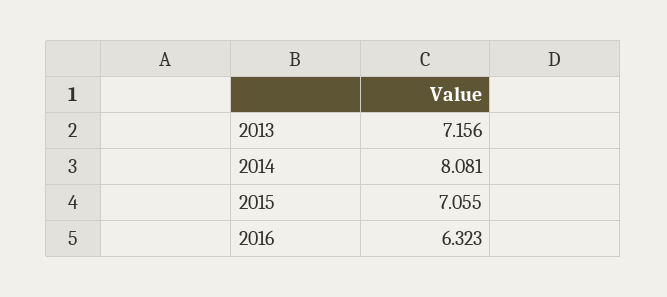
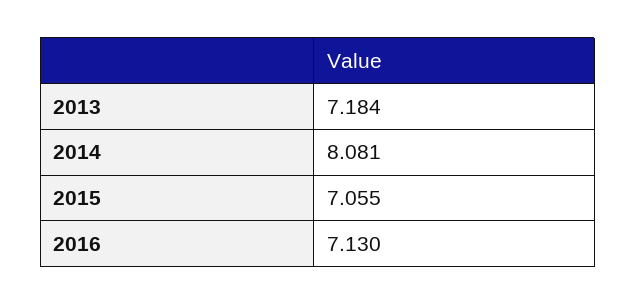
2013: 7.156 -> 7.184
2016: 6.323 -> 7.13

